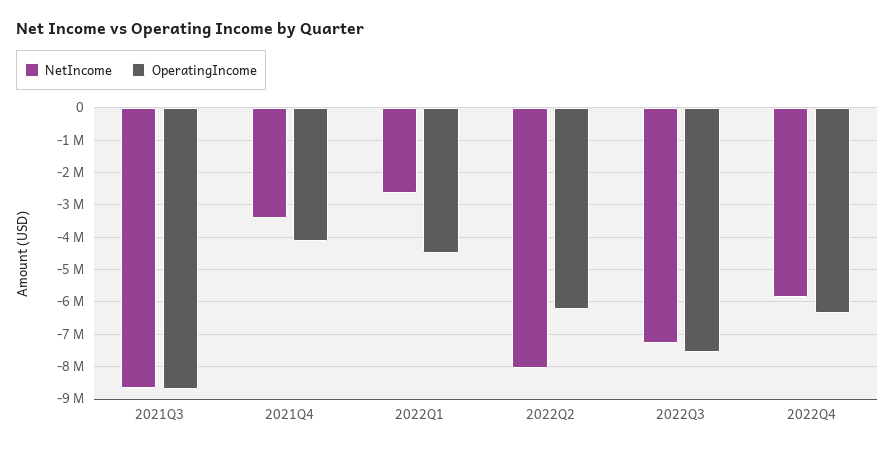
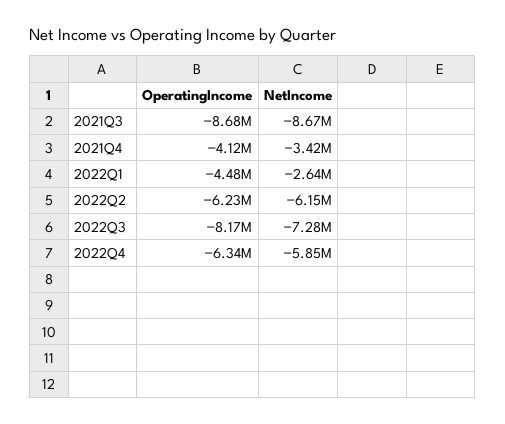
NetIncome, 2022Q2: -8000000 -> -6150000
OperatingIncome, 2022Q3: -7600000 -> -8170000

